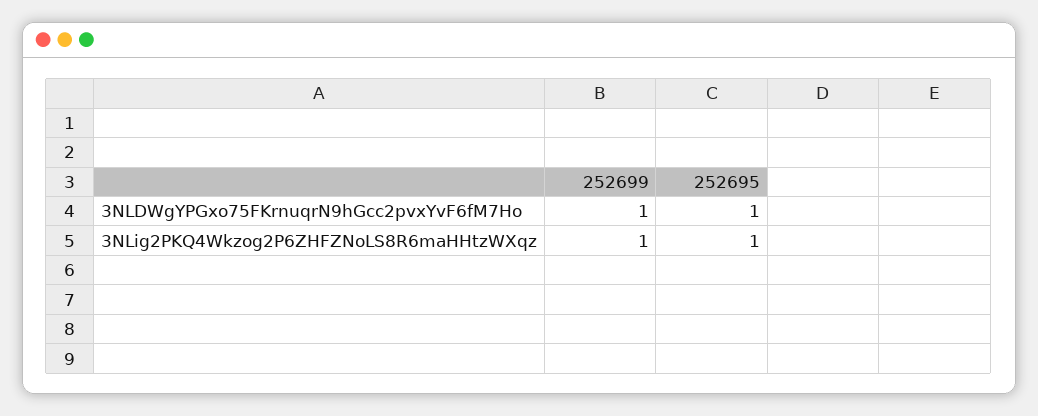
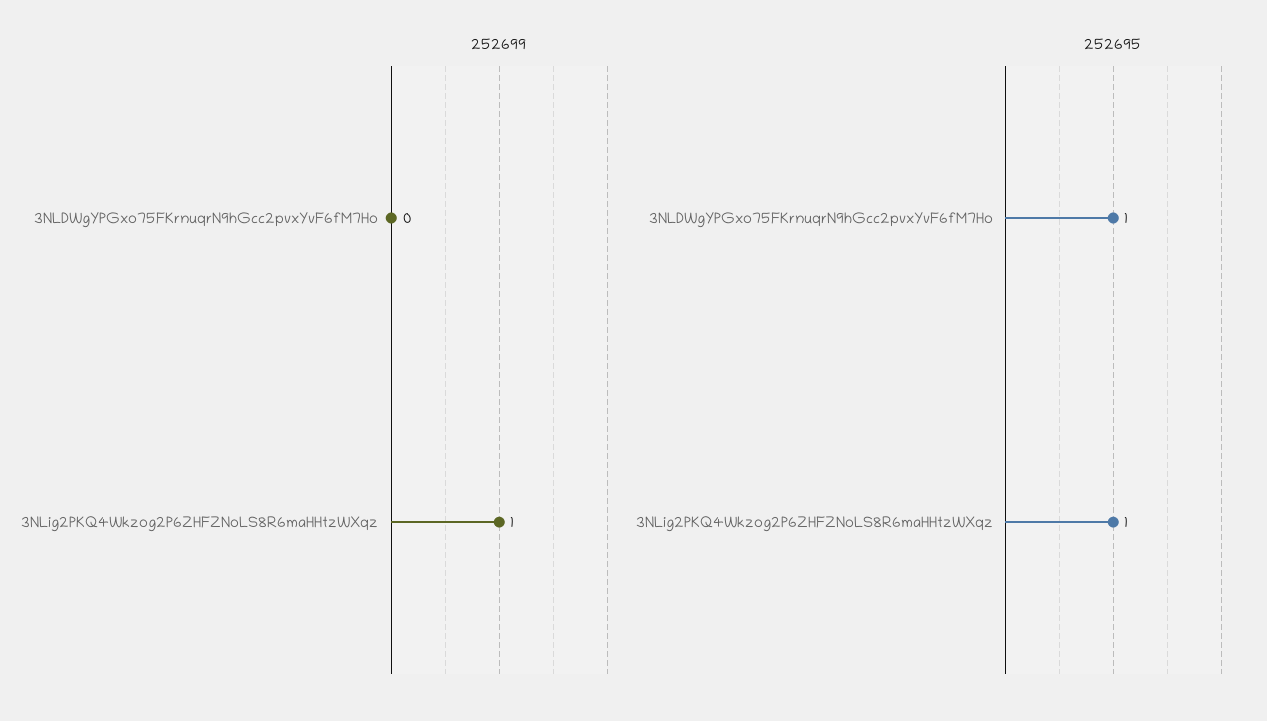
252699, 3NLDWgYPGxo75FKrnuqrN9hGcc2pvxYvF6fM7Ho: 1 -> 0

